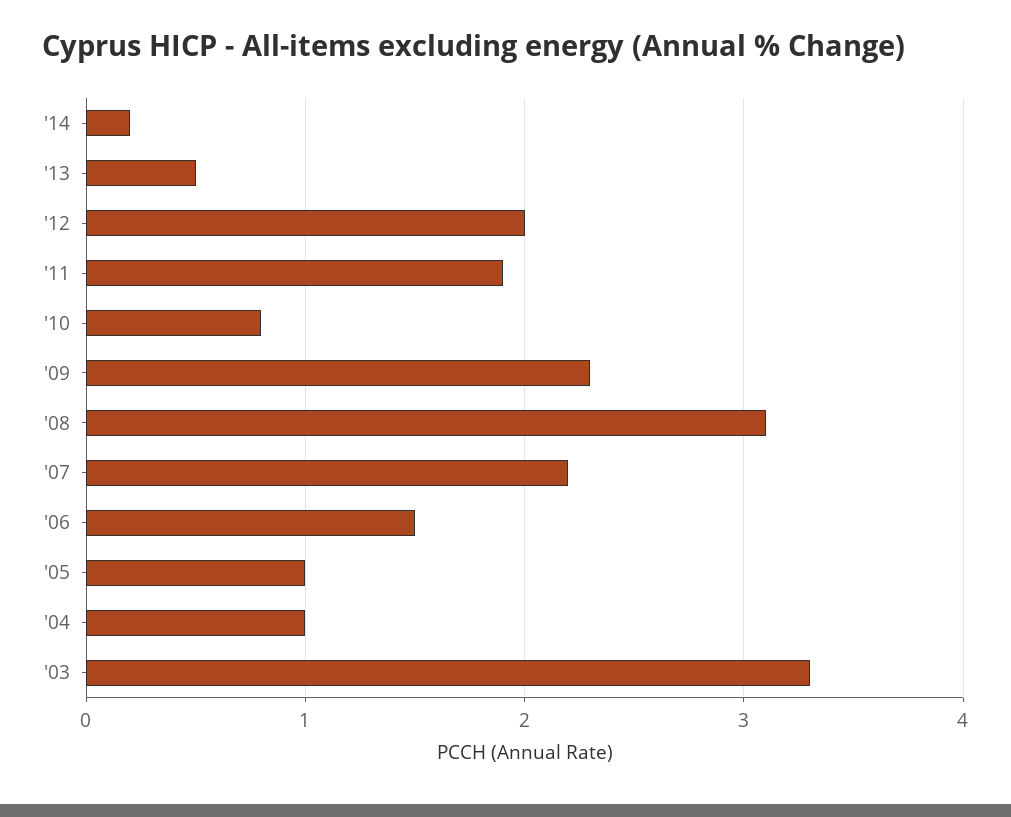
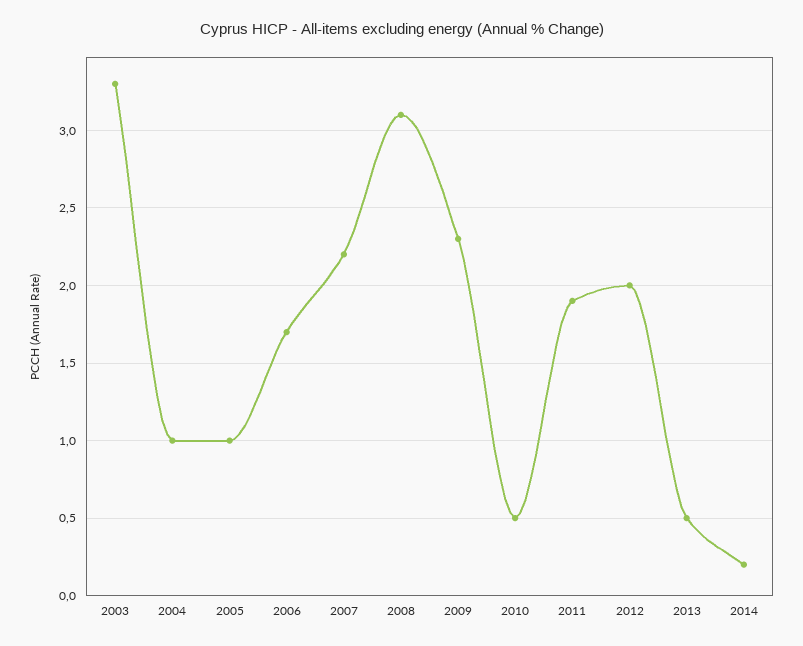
'10: 0.8 -> 0.5
'06: 1.5 -> 1.7

